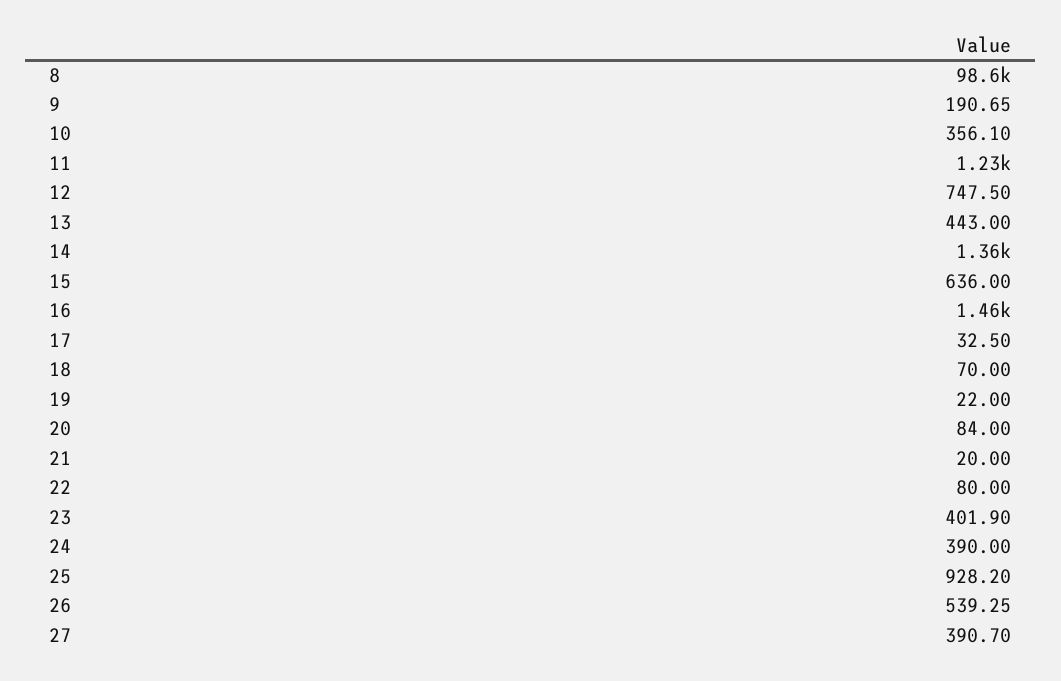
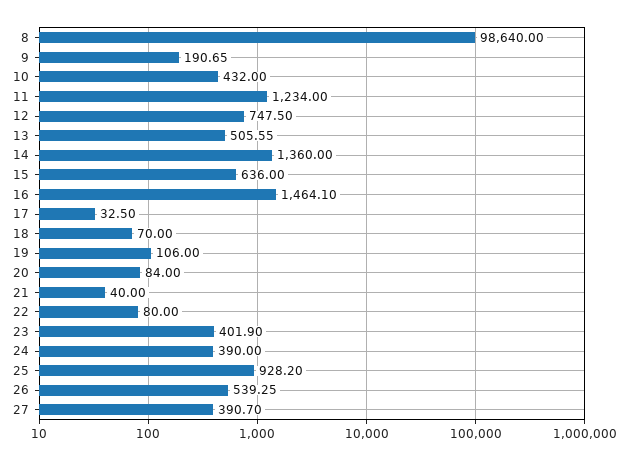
10: 356.1 -> 432
13: 443 -> 505.55
19: 22 -> 106
21: 20 -> 40

